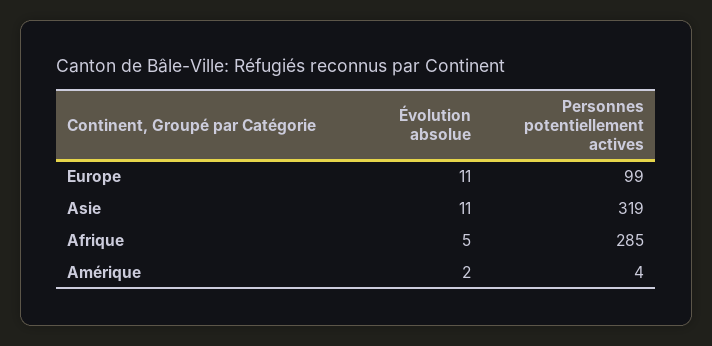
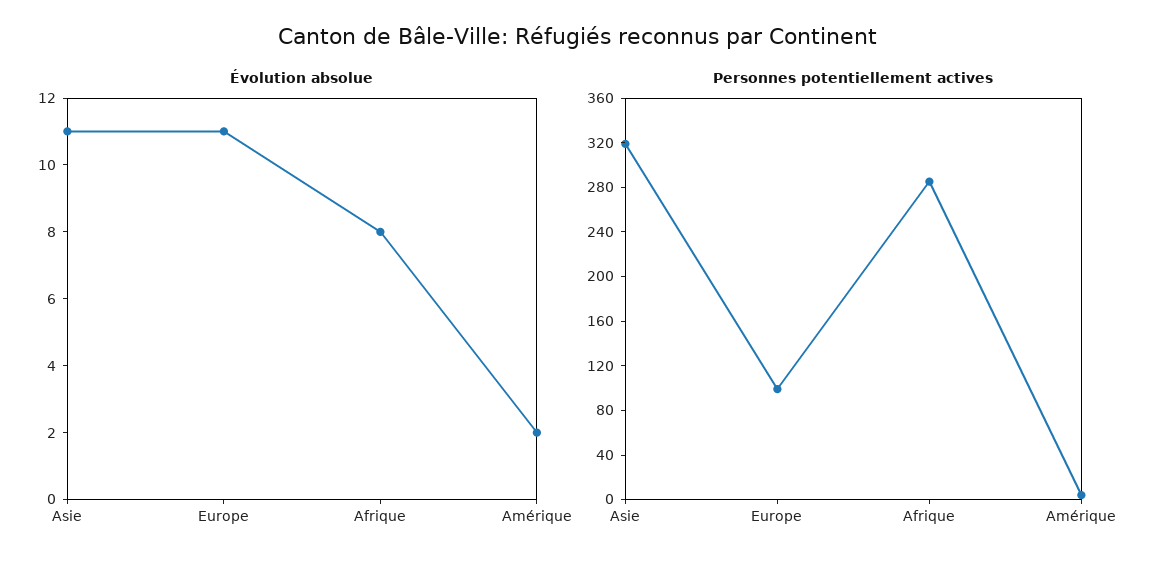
Évolution absolue, Afrique: 5 -> 8

